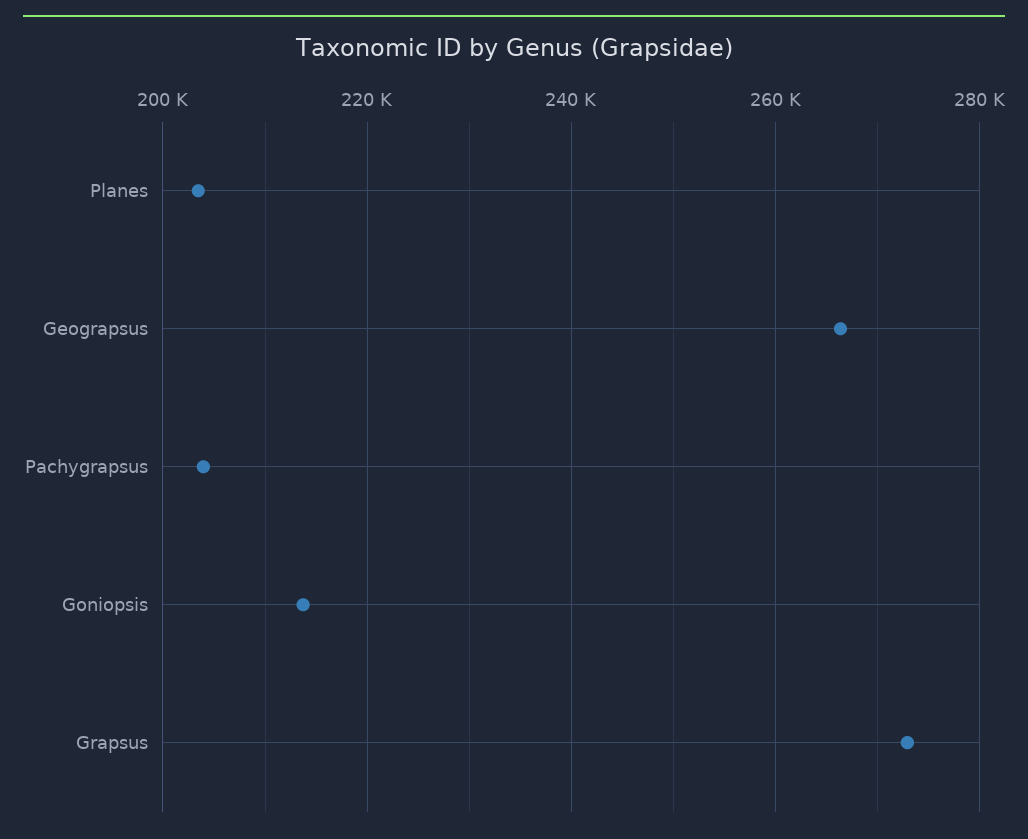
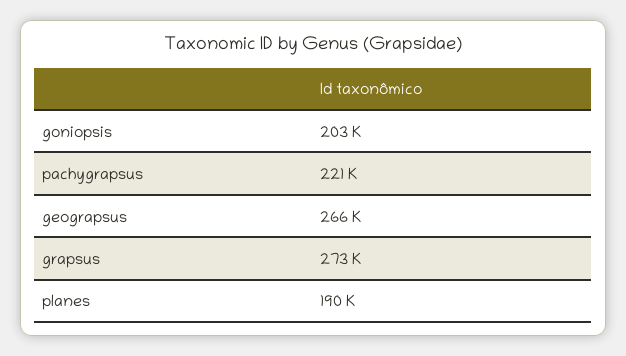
Planes: 204000 -> 190000
Pachygrapsus: 204000 -> 221000
Goniopsis: 214000 -> 203000

